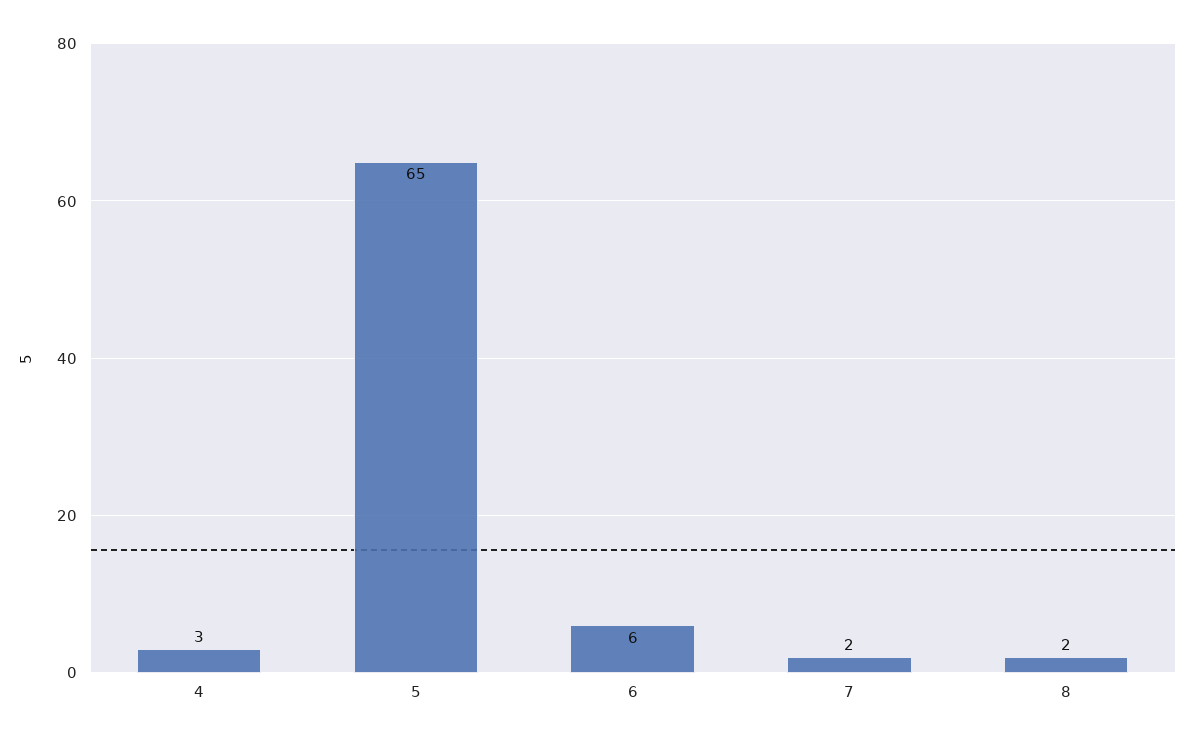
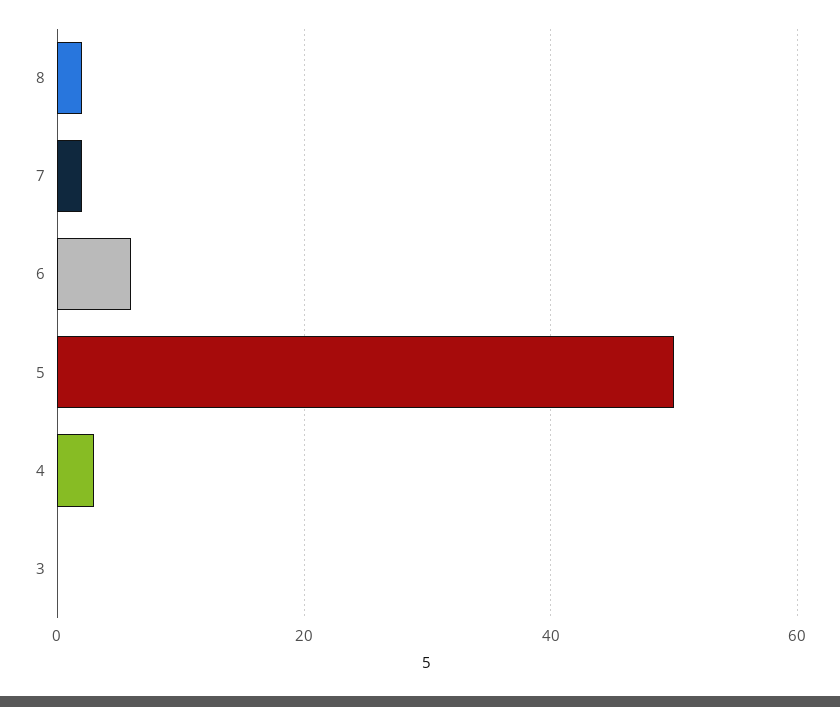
5: 65 -> 50
3: none -> 0

